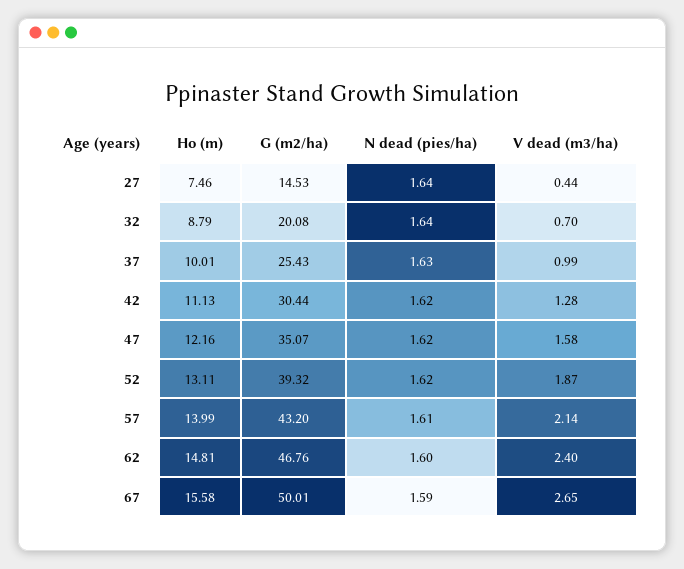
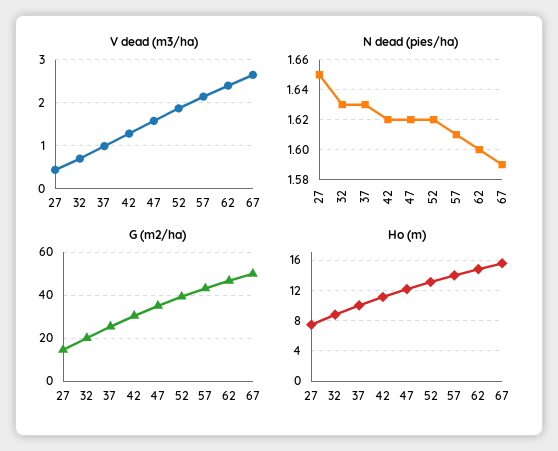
N dead (pies/ha), 27: 1.64 -> 1.65
N dead (pies/ha), 32: 1.64 -> 1.63

